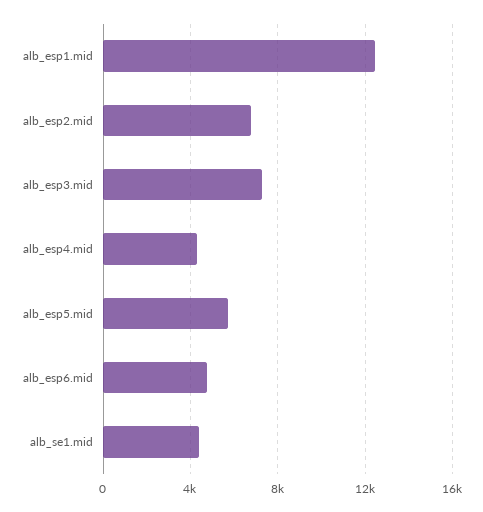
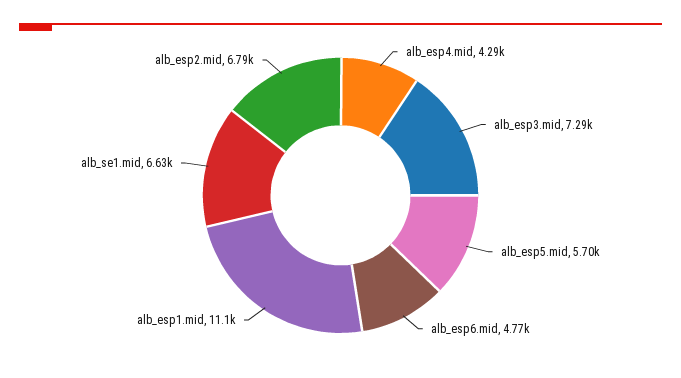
alb_esp1.mid: 12500 -> 11100
alb_se1.mid: 4500 -> 6630

